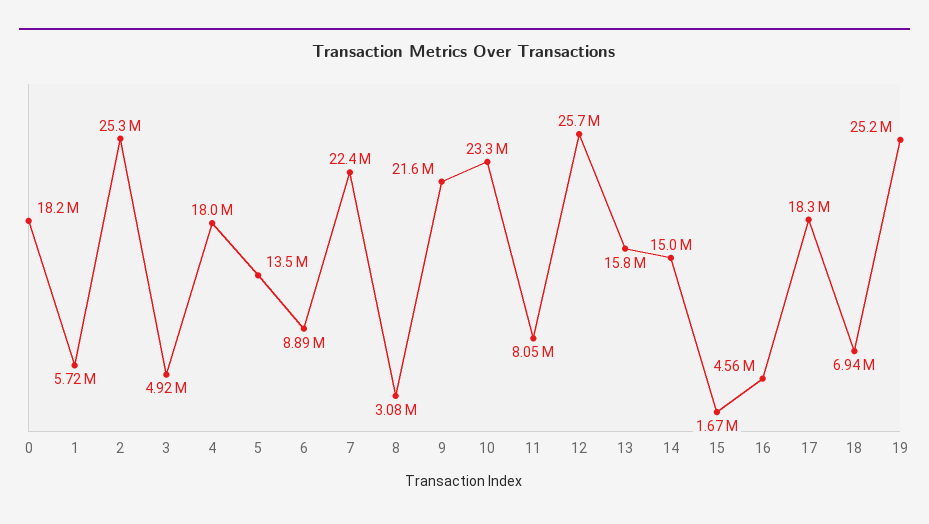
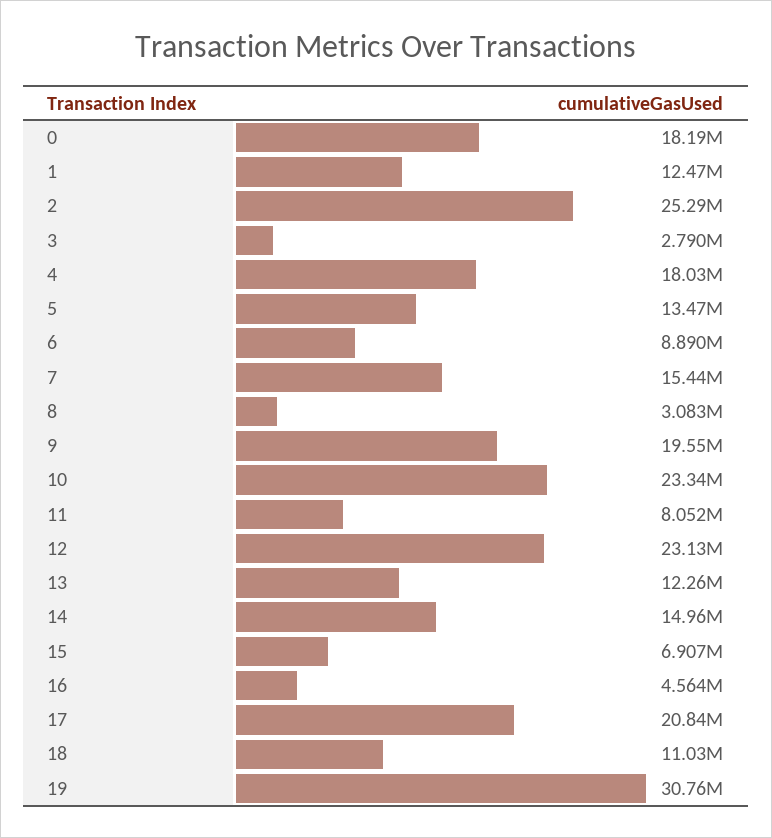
1: 5720000 -> 12470000
3: 4920000 -> 2790000
7: 22400000 -> 15440000
9: 21600000 -> 19550000
12: 25700000 -> 23130000
13: 15800000 -> 12260000
15: 1670000 -> 6907000
17: 18300000 -> 20840000
18: 6940000 -> 11030000
19: 25200000 -> 30760000

